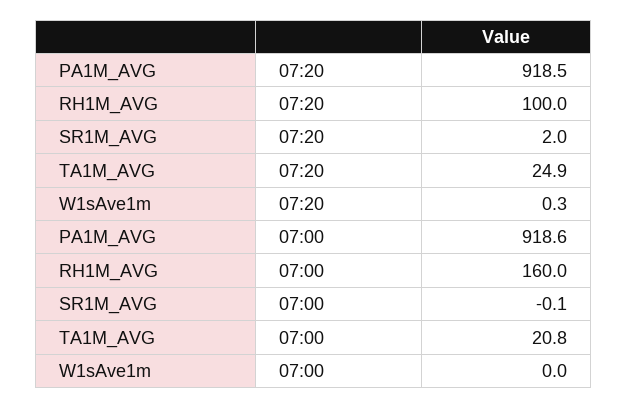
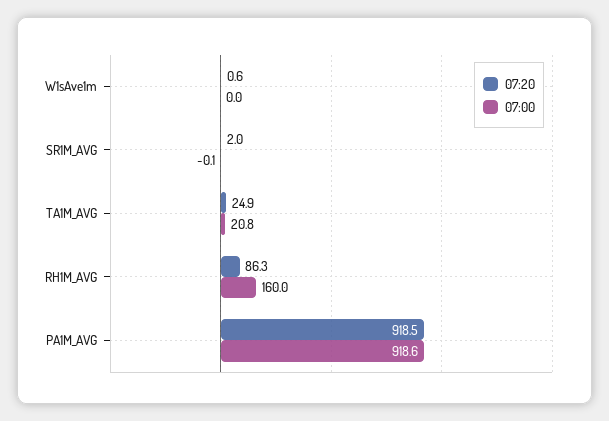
07:20, RH1M_AVG: 100 -> 86.3
07:20, W1sAve1m: 0.3 -> 0.6

